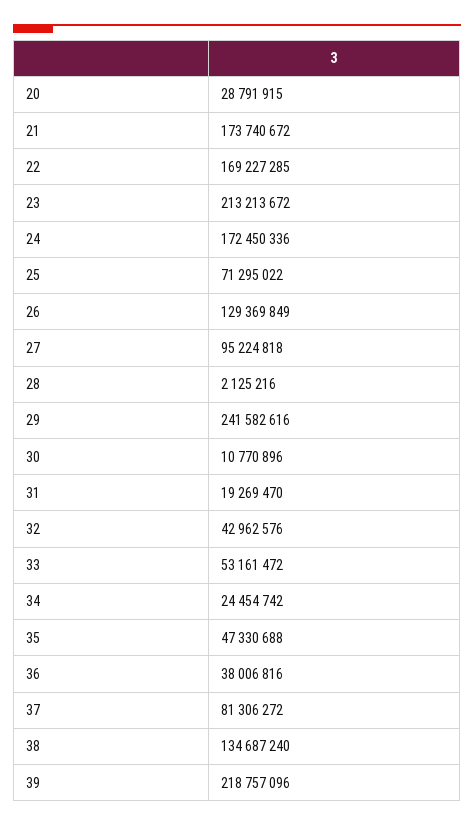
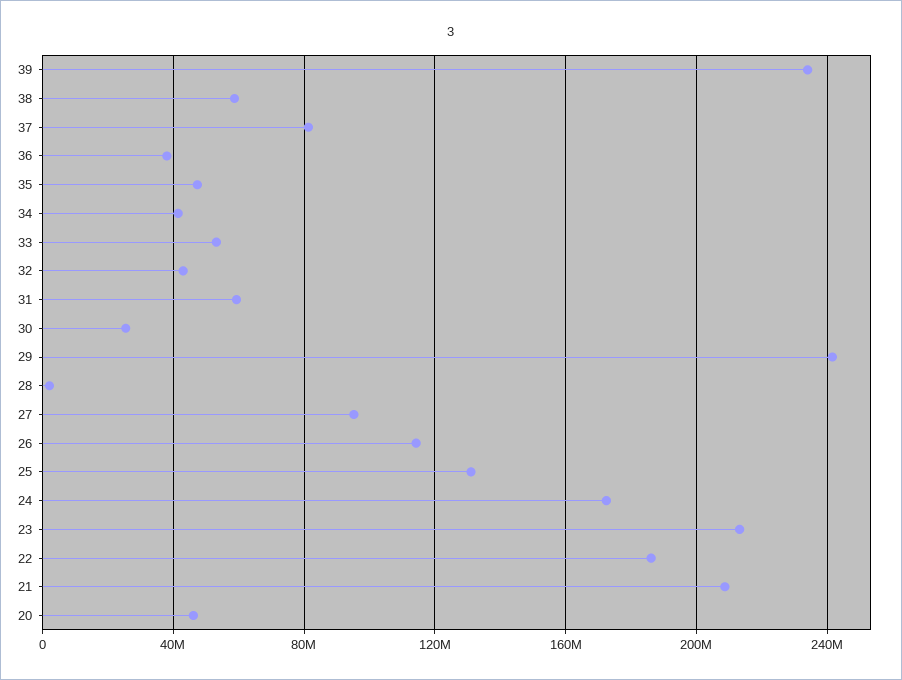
20: 28791915 -> 45000000
21: 173740672 -> 210000000
22: 169227285 -> 185000000
25: 71295022 -> 130000000
26: 129369849 -> 115000000
30: 10770896 -> 25000000
31: 19269470 -> 60000000
34: 24454742 -> 40000000
38: 134687240 -> 60000000
39: 218757096 -> 235000000

